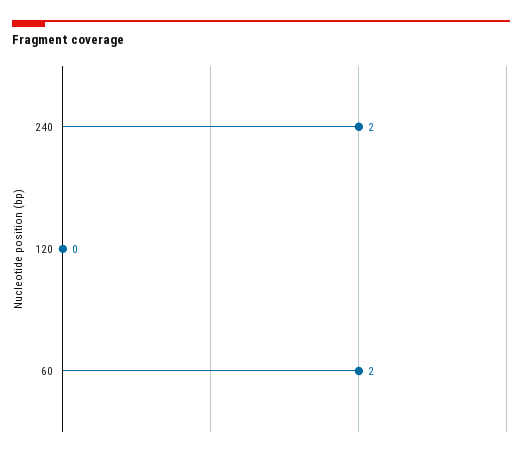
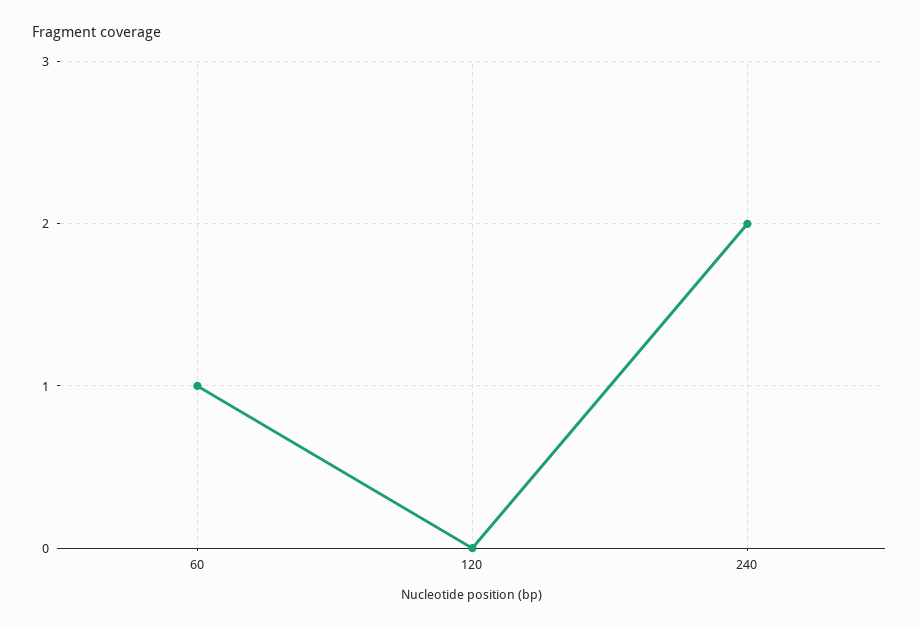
60: 2 -> 1

